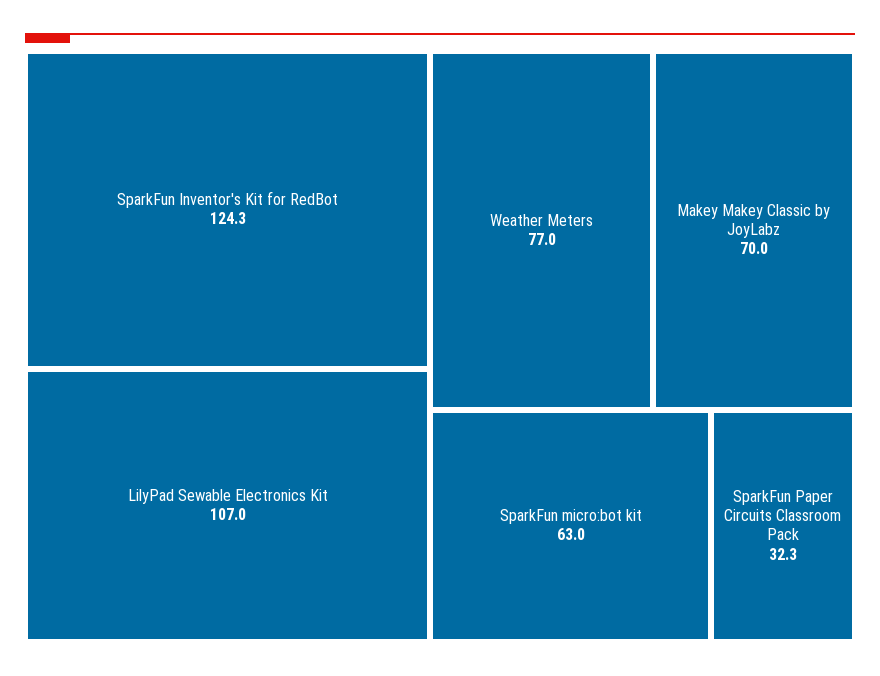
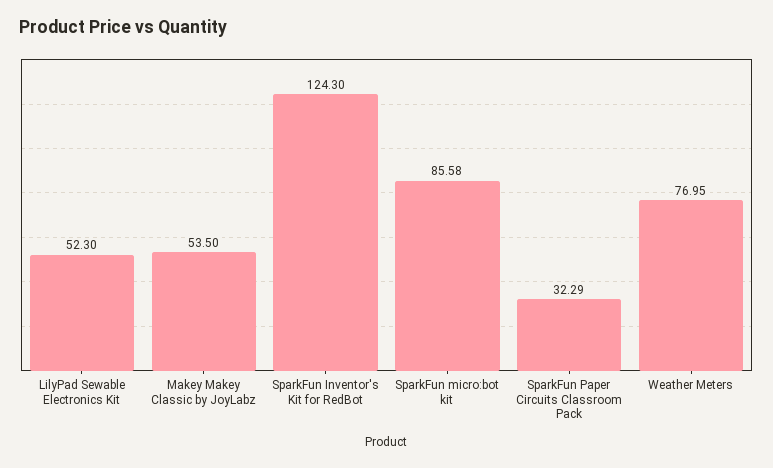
LilyPad Sewable Electronics Kit: 107 -> 52.3
Makey Makey Classic by JoyLabz: 70 -> 53.5
SparkFun micro:bot kit: 63 -> 85.58

